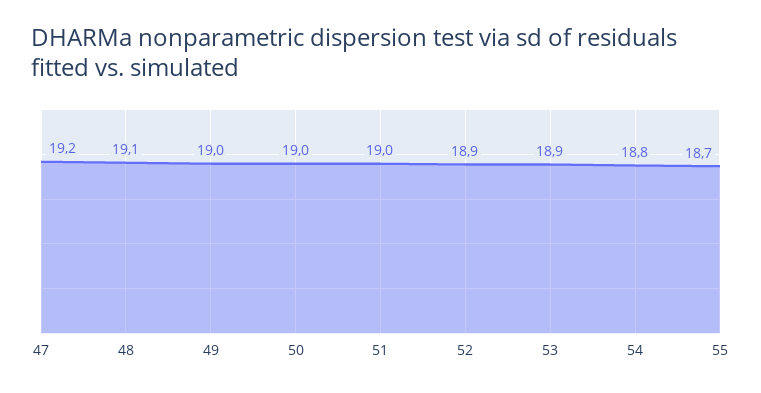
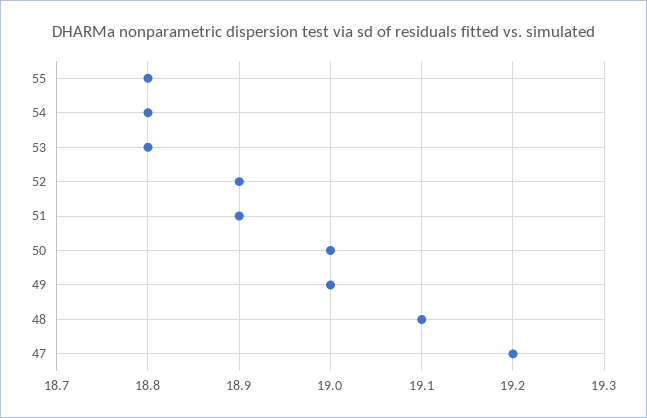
51: 19 -> 18.9
53: 18.9 -> 18.8
55: 18.7 -> 18.8

